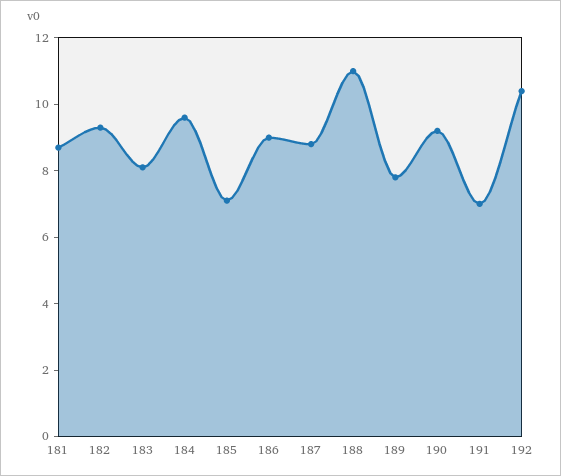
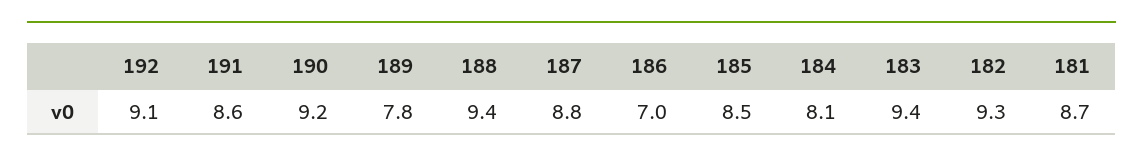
183: 8 -> 9.4
184: 9.5 -> 8.1
185: 7 -> 8.5
186: 9 -> 7
188: 11 -> 9.4
191: 7 -> 8.6
192: 10.5 -> 9.1

